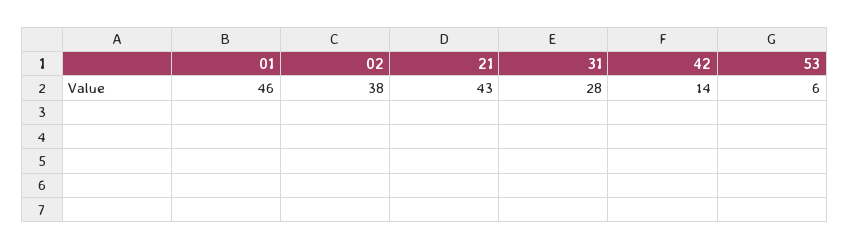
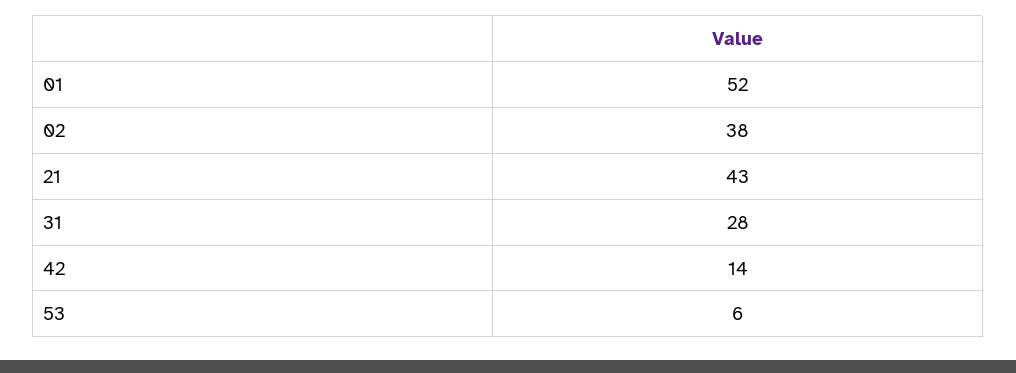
01: 46 -> 52

